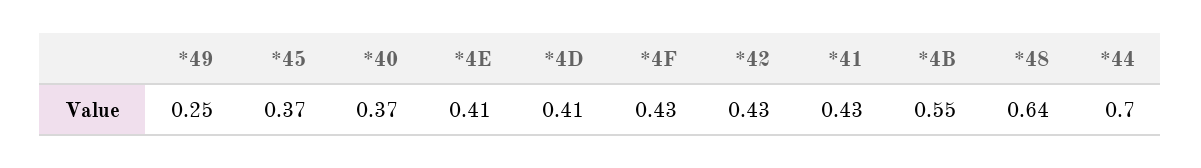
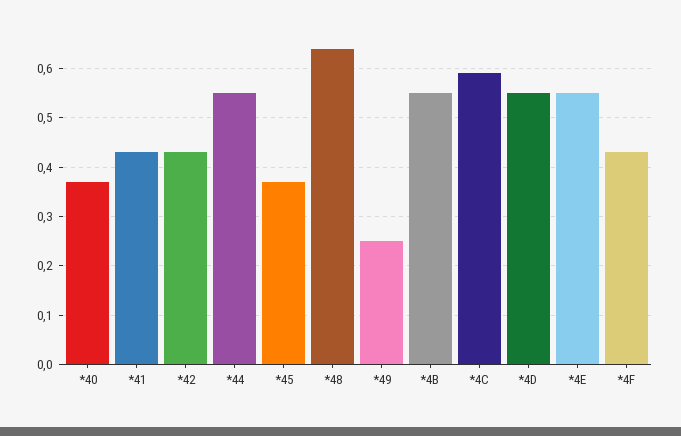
*4E: 0.41 -> 0.55
*4D: 0.41 -> 0.55
*44: 0.7 -> 0.55
*4C: none -> 0.6

